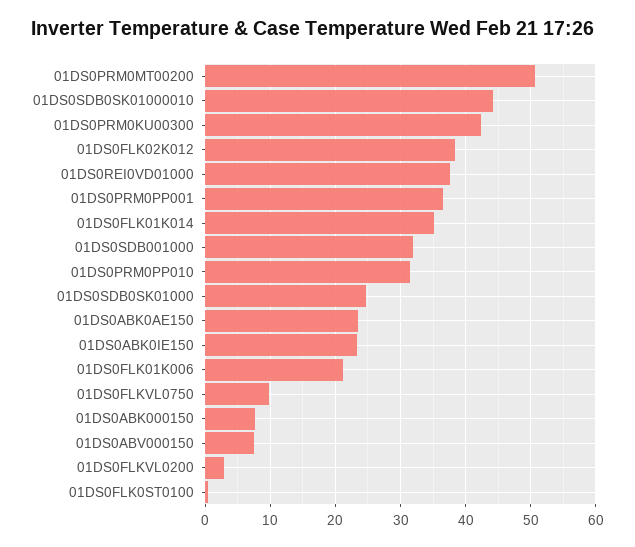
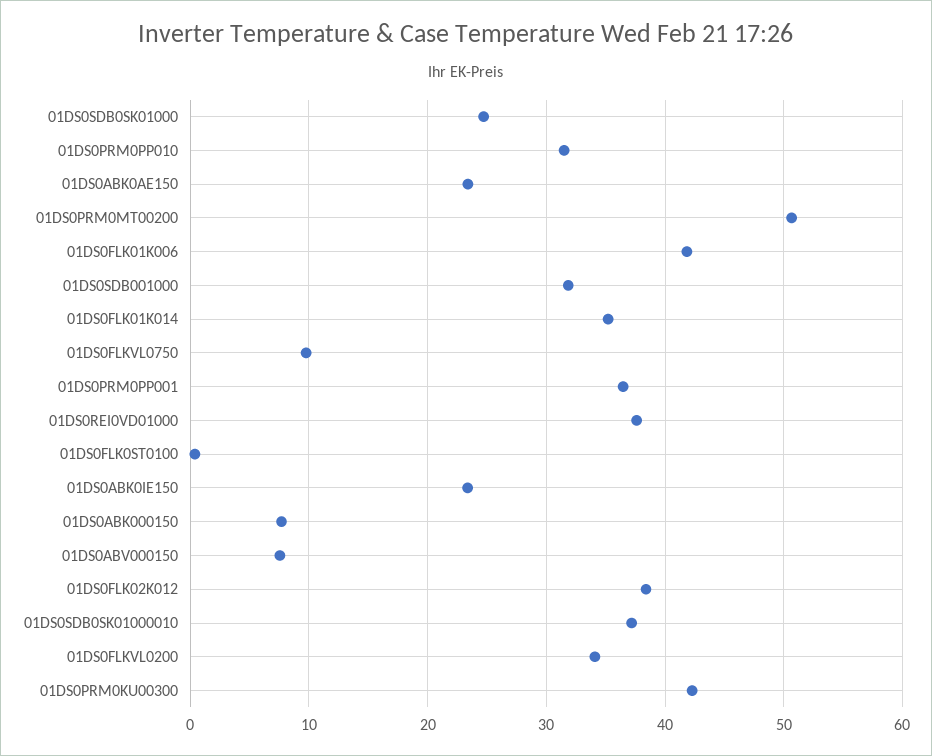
01DS0SDB0SK01000010: 44 -> 37
01DS0FLK01K006: 21 -> 42
01DS0FLKVL0200: 3 -> 34

